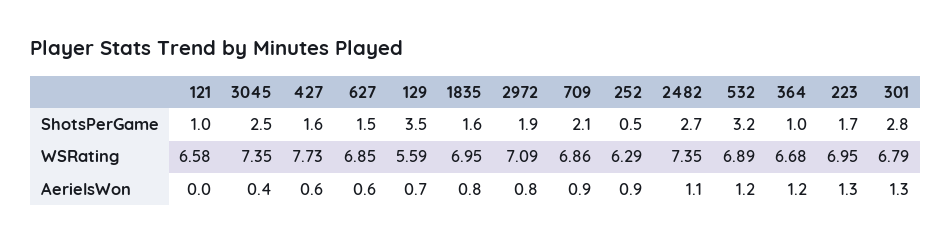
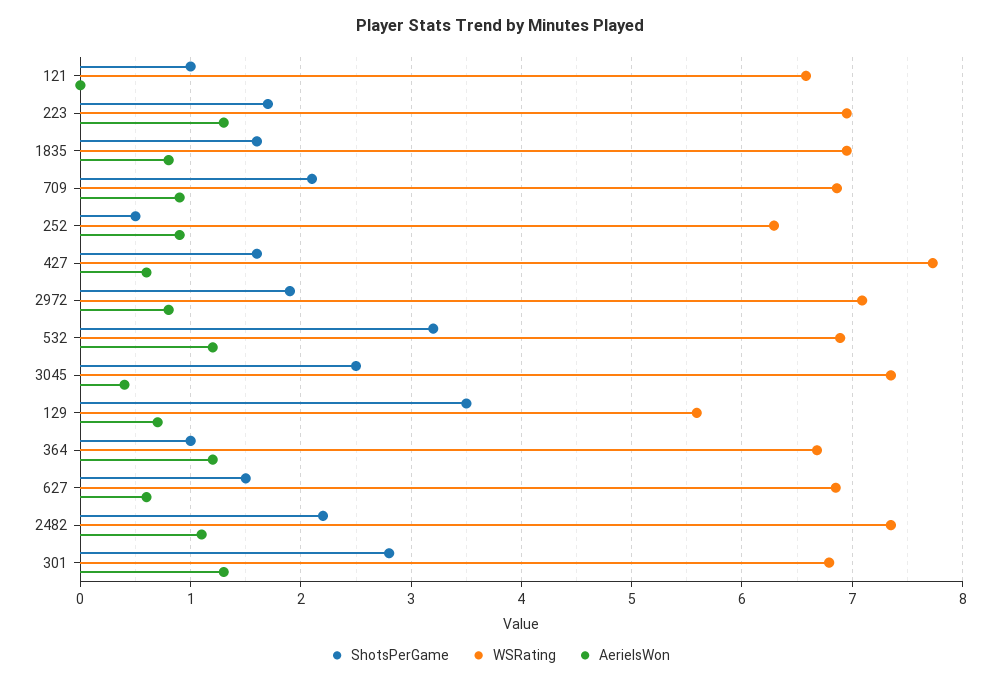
ShotsPerGame, 2482: 2.7 -> 2.2

